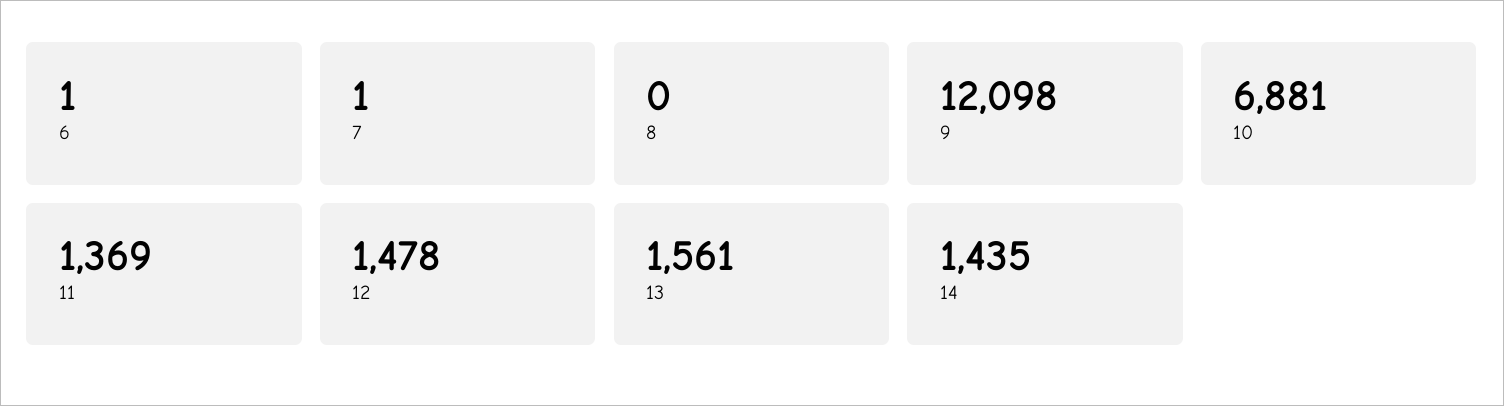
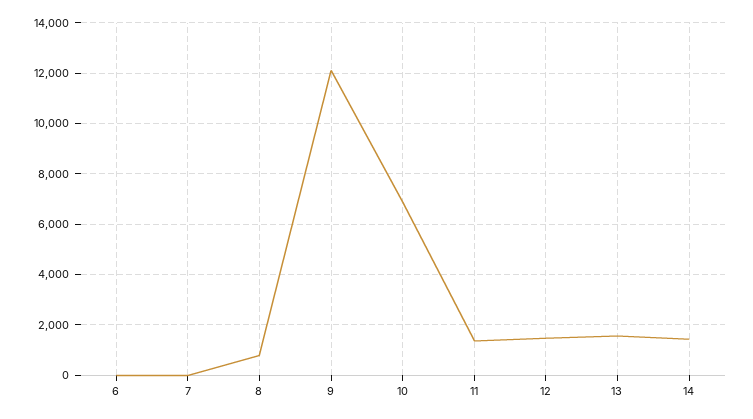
8: 0 -> 750

